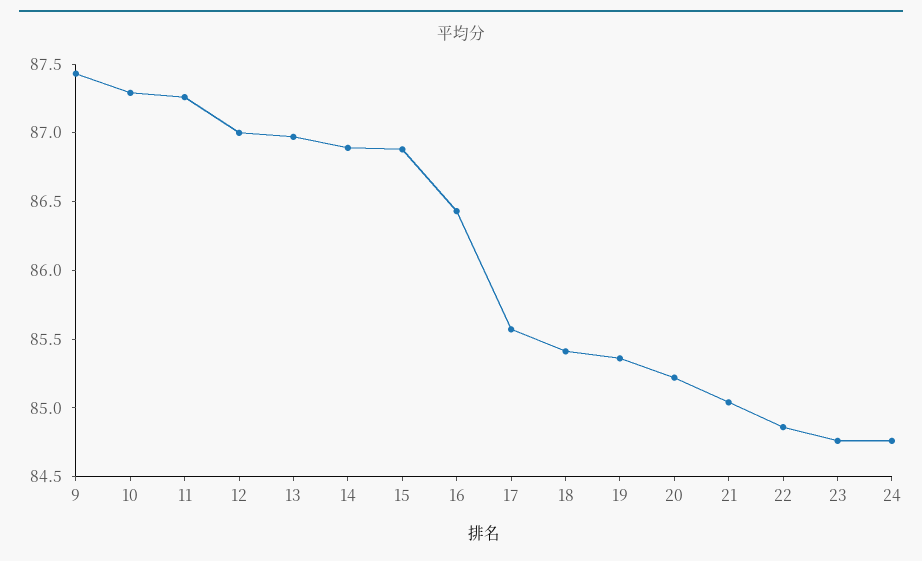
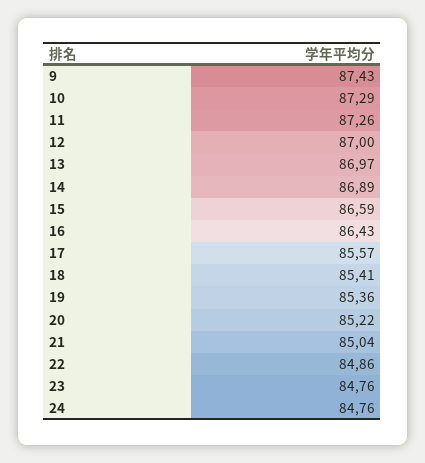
15: 86.9 -> 86.59

